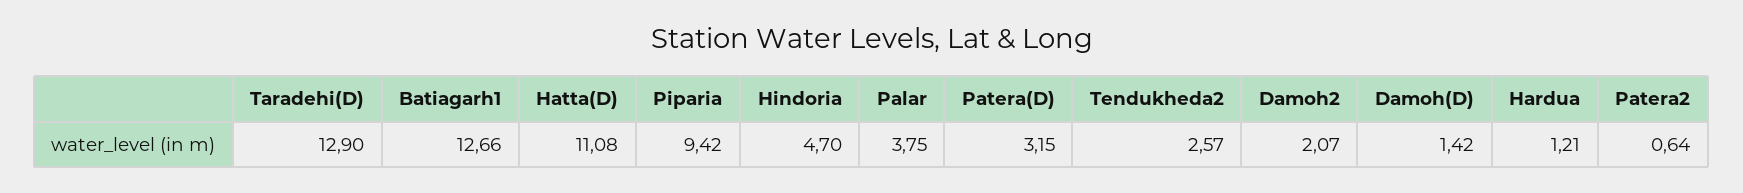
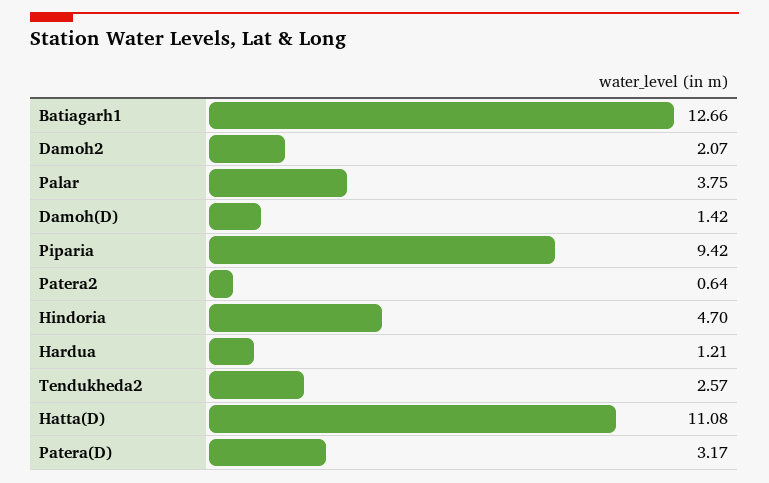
Taradehi(D): 12.9 -> none
Patera(D): 3.15 -> 3.17

